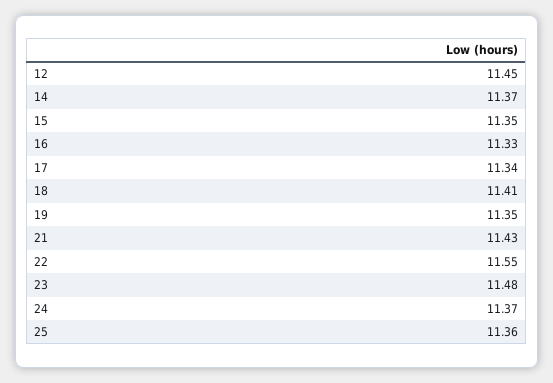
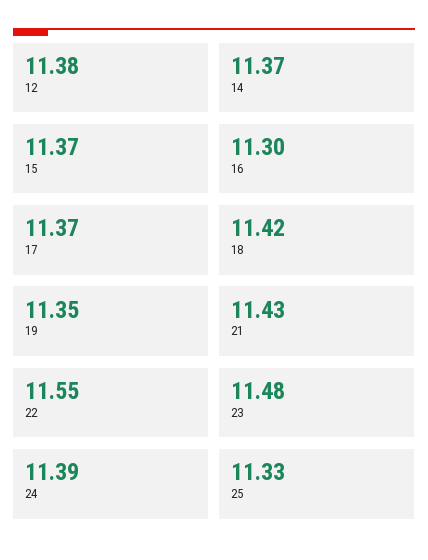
12: 11.45 -> 11.38
15: 11.35 -> 11.37
16: 11.33 -> 11.3
17: 11.34 -> 11.37
18: 11.41 -> 11.42
24: 11.37 -> 11.39
25: 11.36 -> 11.33

